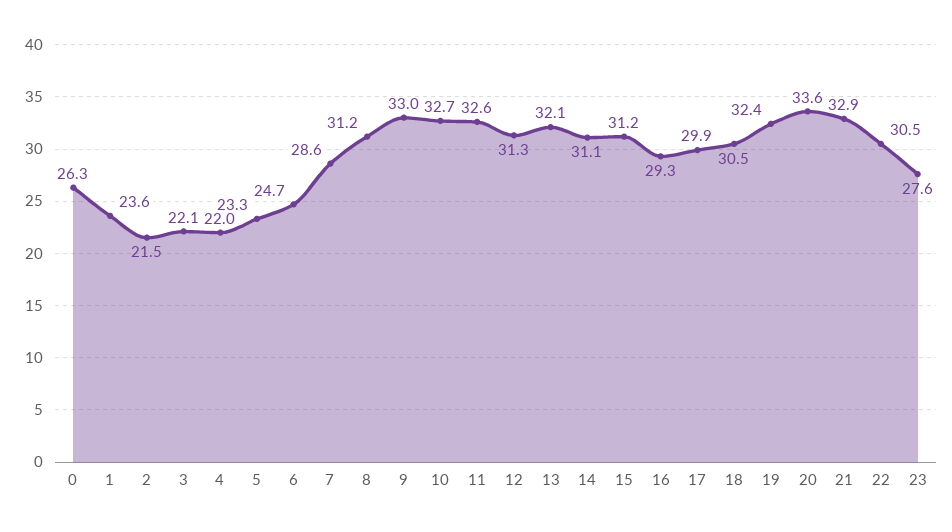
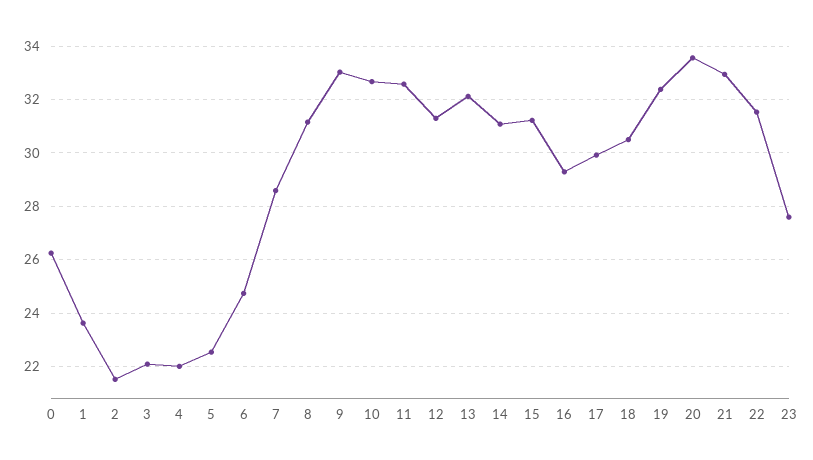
5: 23.3 -> 22.5
22: 30.5 -> 31.5

